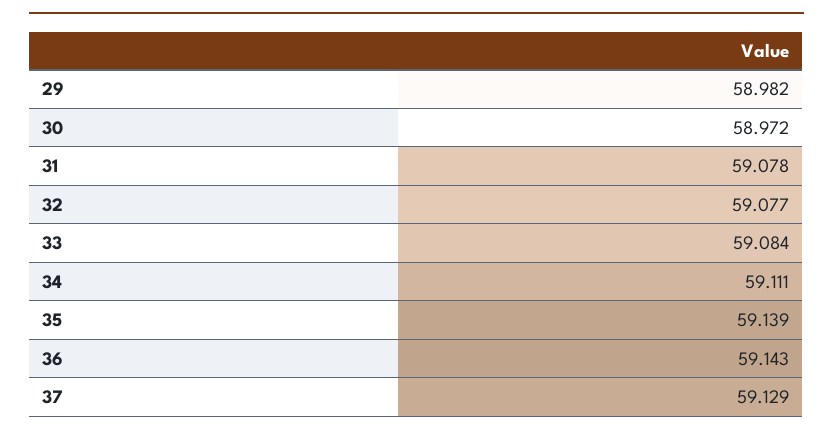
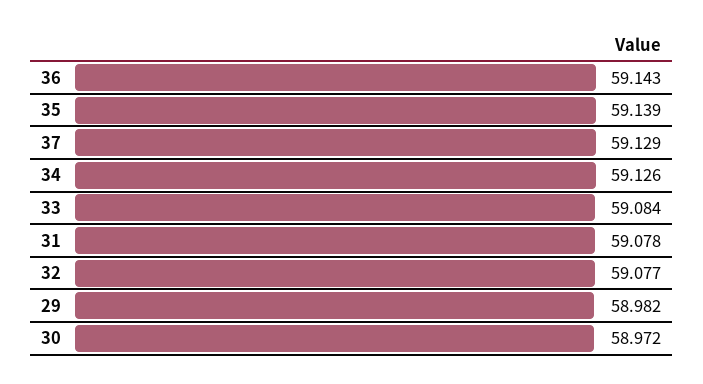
34: 59.111 -> 59.126

